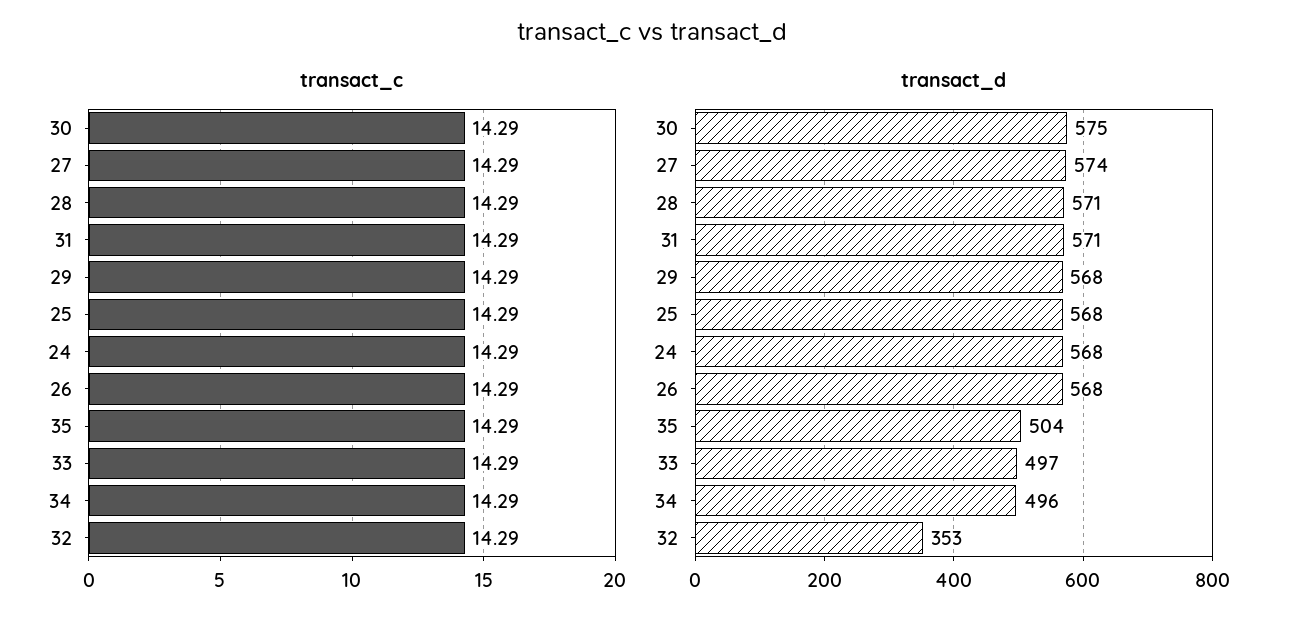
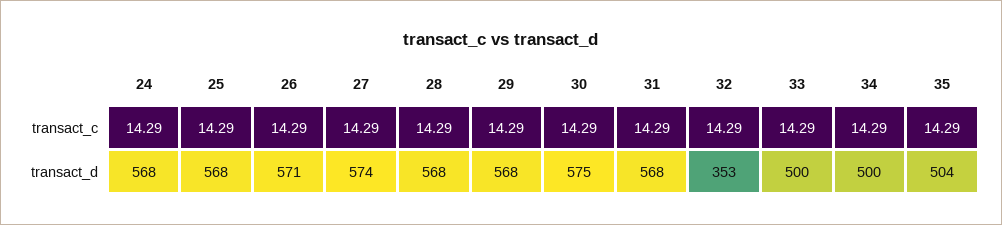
transact_d, 28: 571 -> 568
transact_d, 31: 571 -> 568
transact_d, 26: 568 -> 571
transact_d, 33: 497 -> 500
transact_d, 34: 496 -> 500

